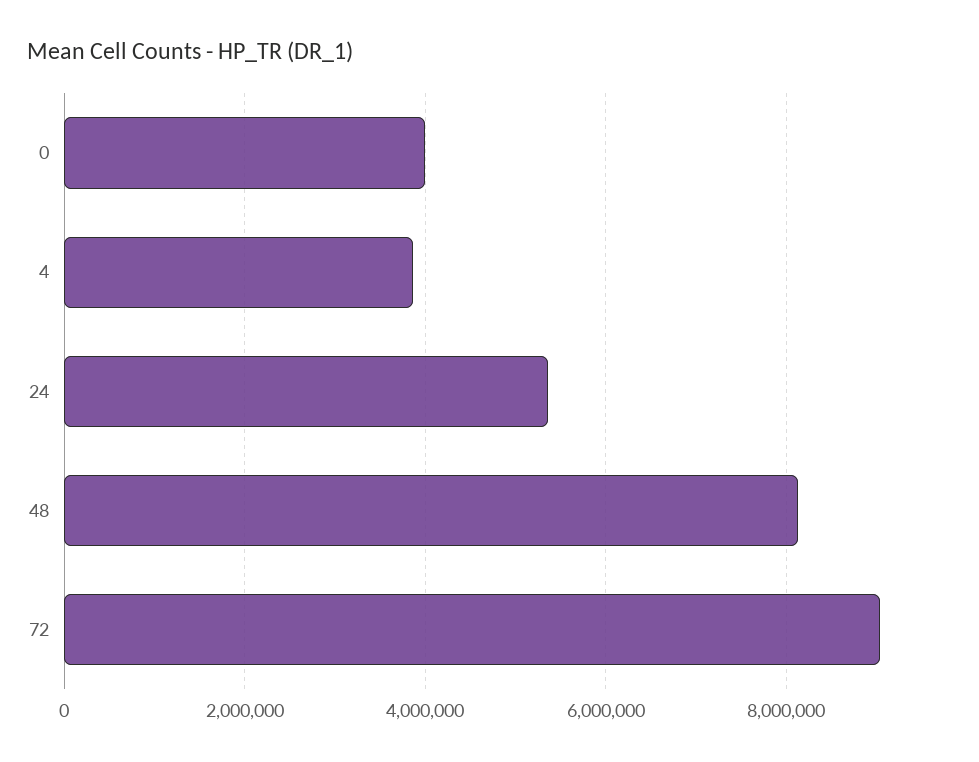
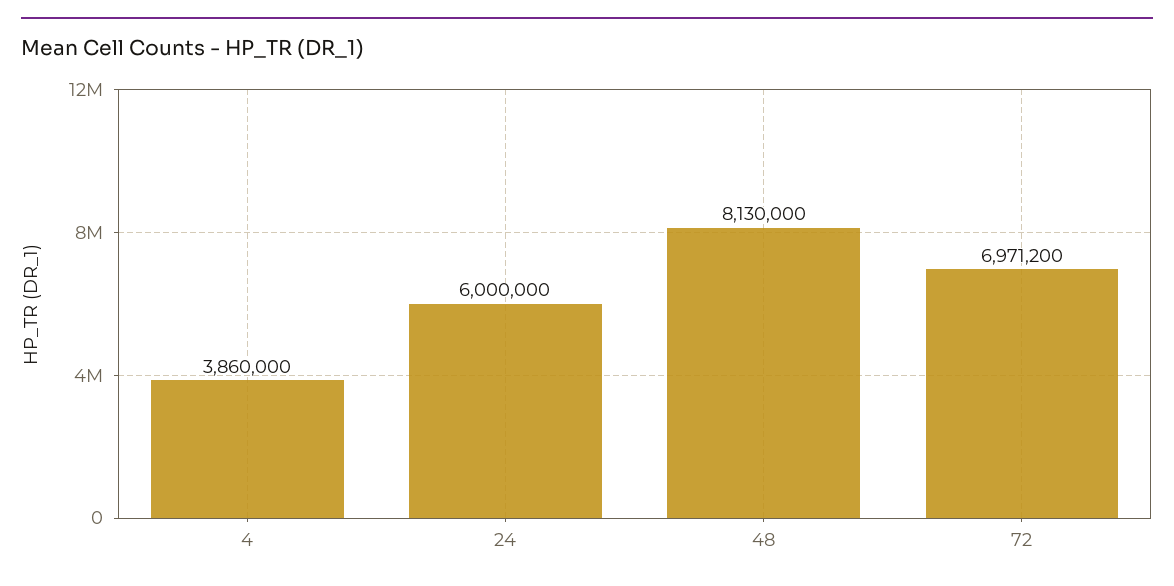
0: 4000000 -> none
24: 5400000 -> 6000000
72: 9000000 -> 6971200

